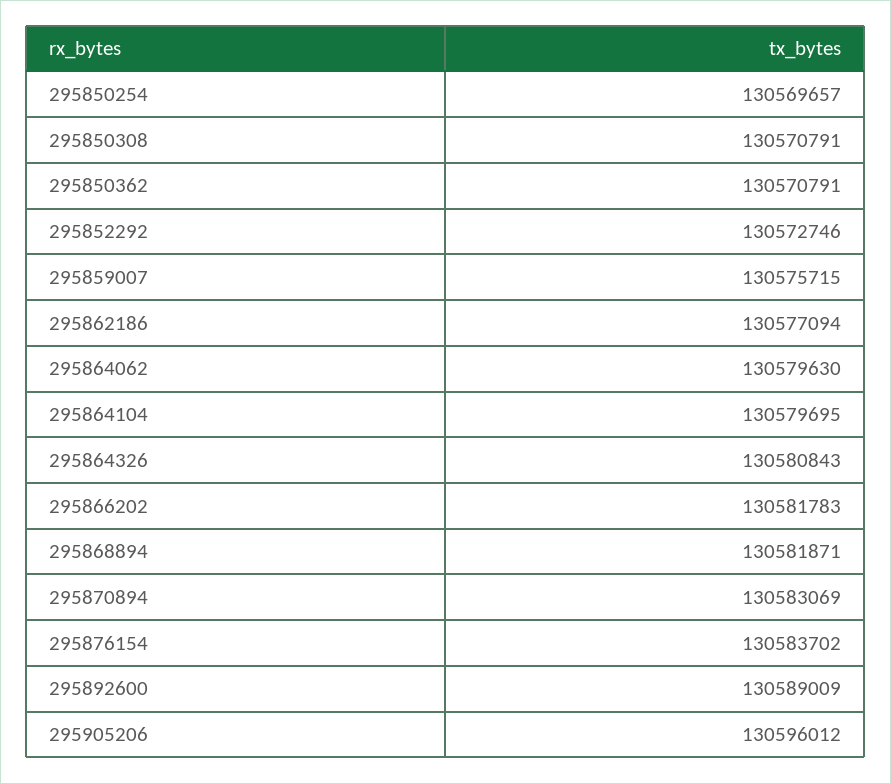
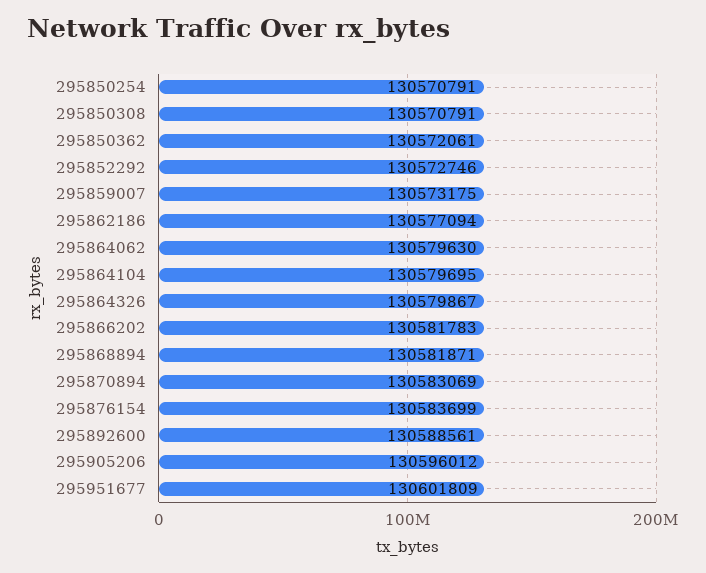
295850254: 130569657 -> 130570791
295850362: 130570791 -> 130572061
295859007: 130575715 -> 130573175
295864326: 130580843 -> 130579867
295876154: 130583702 -> 130583699
295892600: 130589009 -> 130588561
295951677: none -> 130601809

